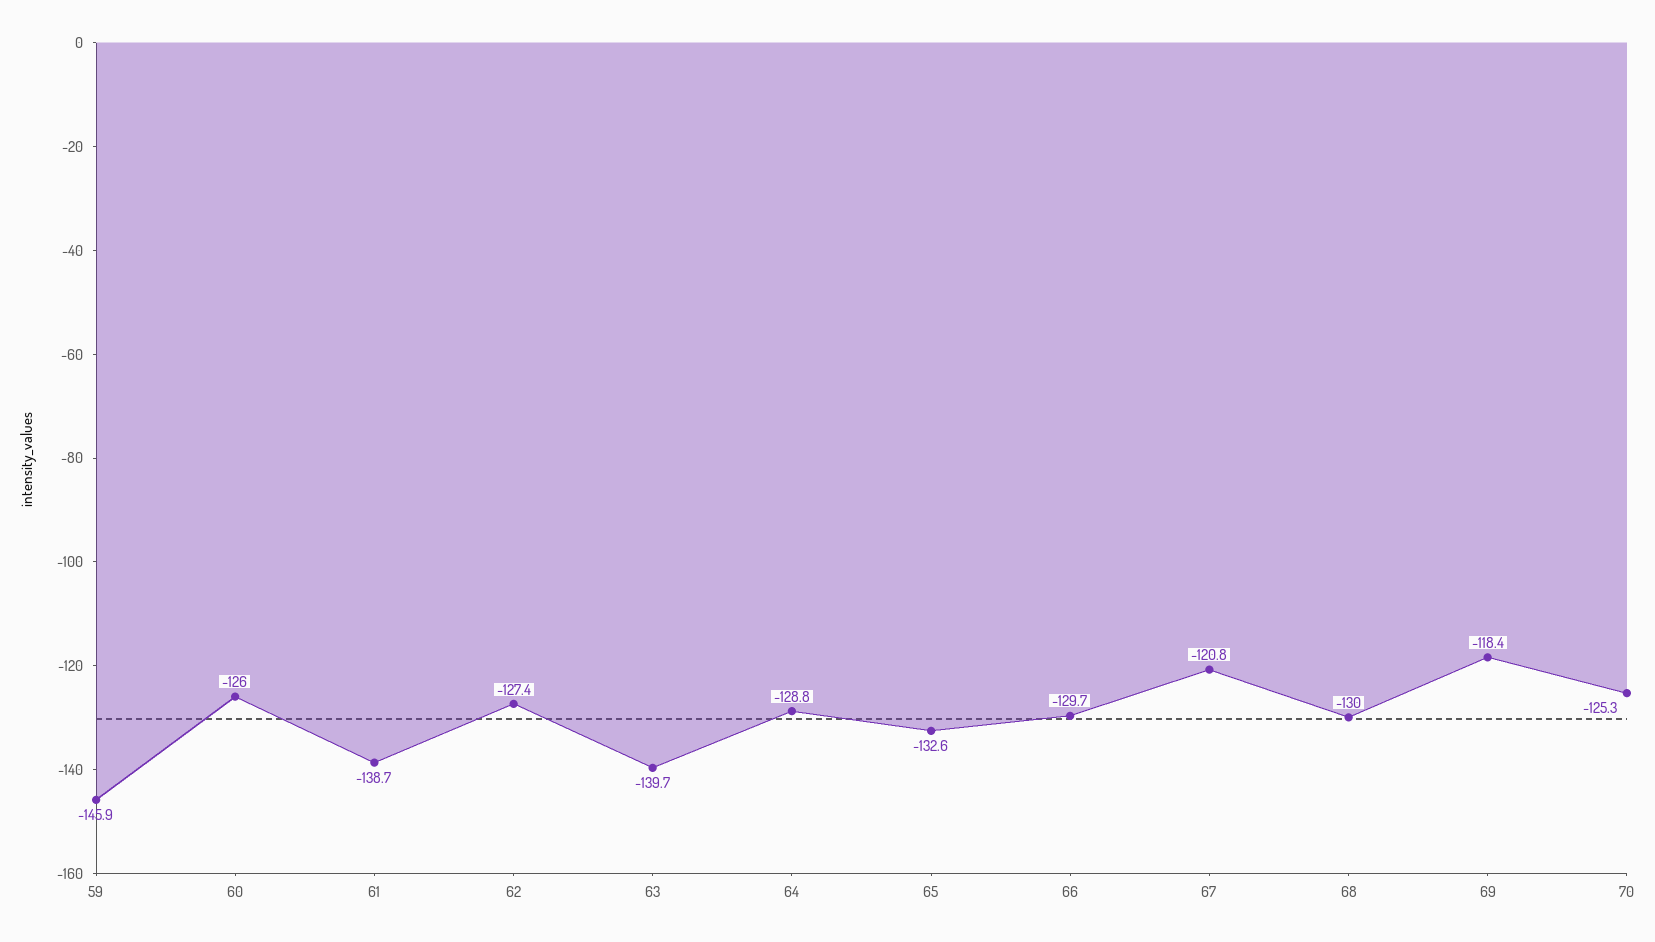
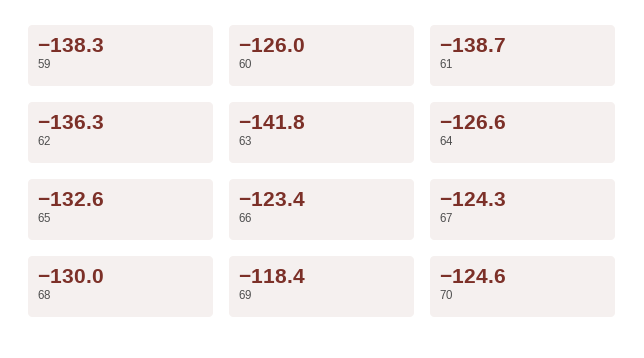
59: -145.9 -> -138.3
62: -127.4 -> -136.3
63: -139.7 -> -141.8
64: -128.8 -> -126.6
66: -129.7 -> -123.4
67: -120.8 -> -124.3
70: -125.3 -> -124.6

